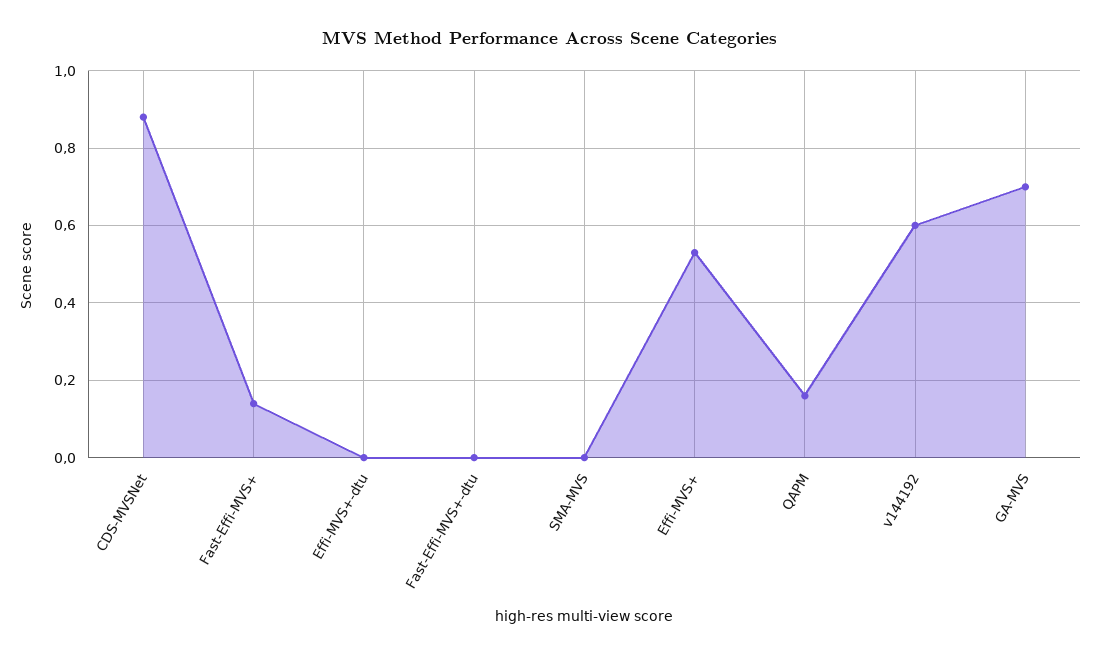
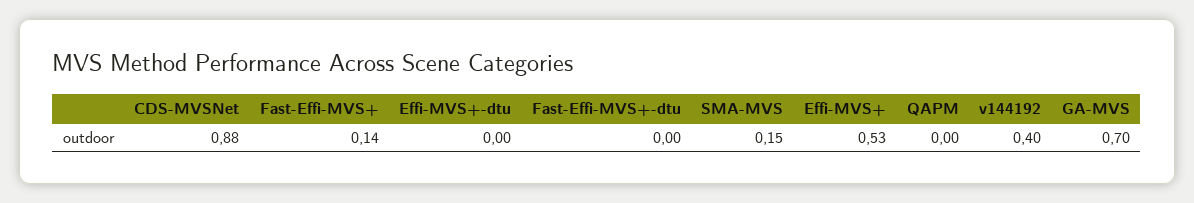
SMA-MVS: 0 -> 0.15
QAPM: 0.15 -> 0
v144192: 0.6 -> 0.4

